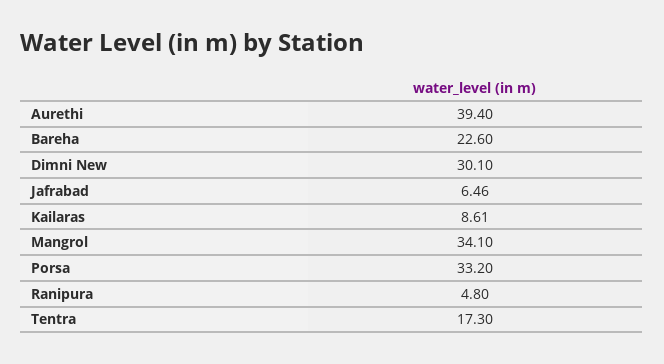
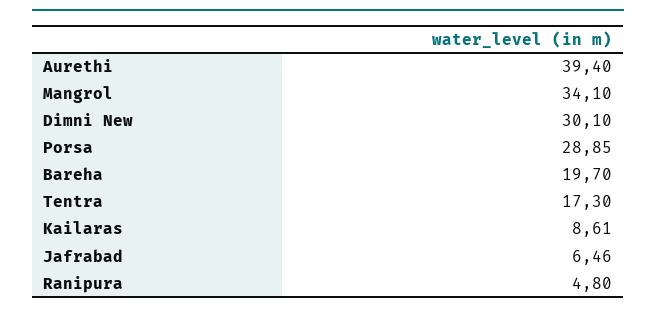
Bareha: 22.6 -> 19.7
Porsa: 33.2 -> 28.85

